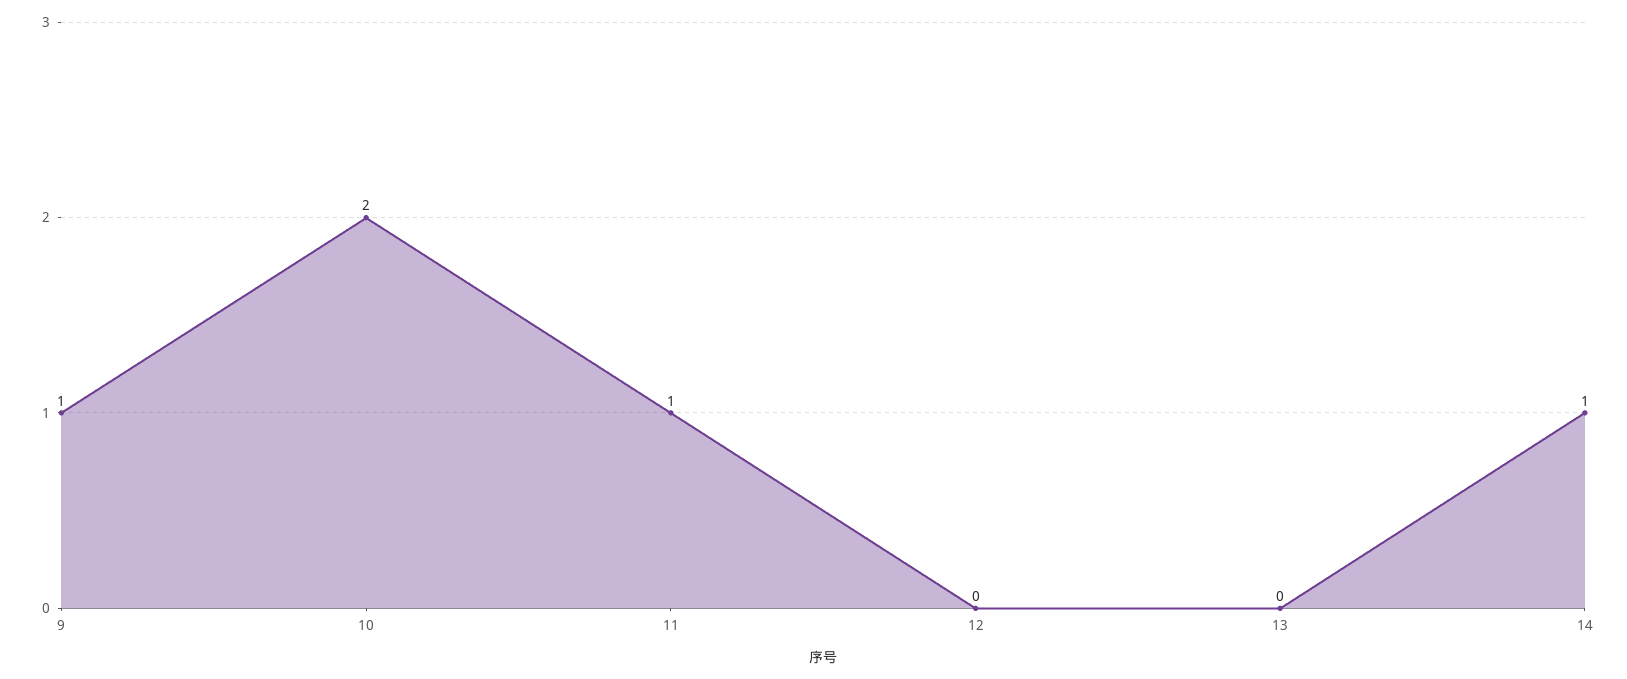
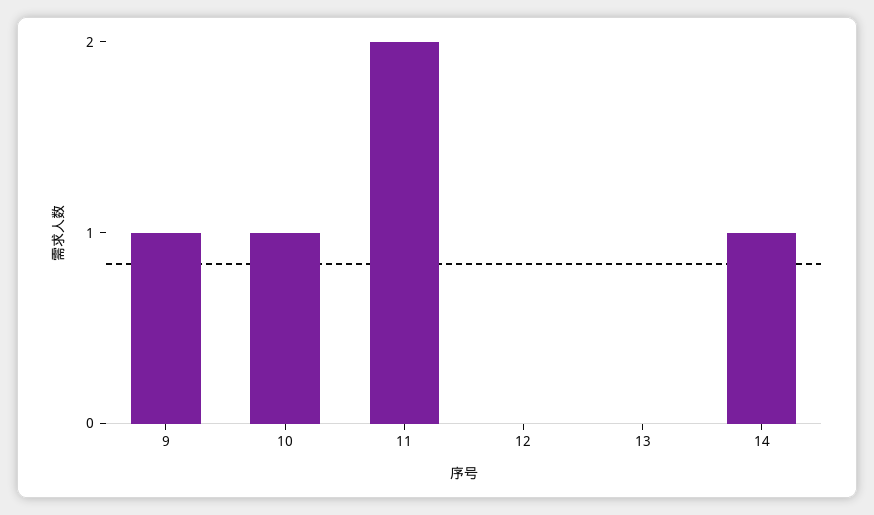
10: 2 -> 1
11: 1 -> 2

